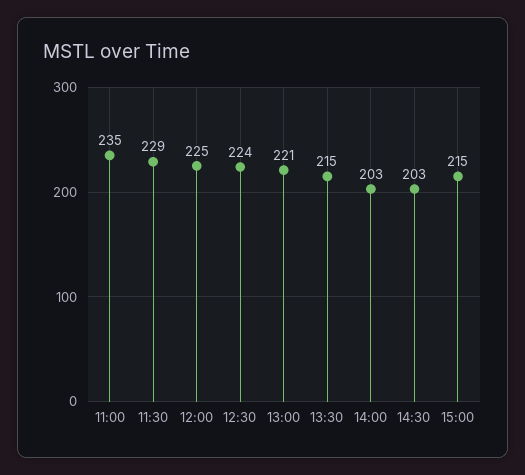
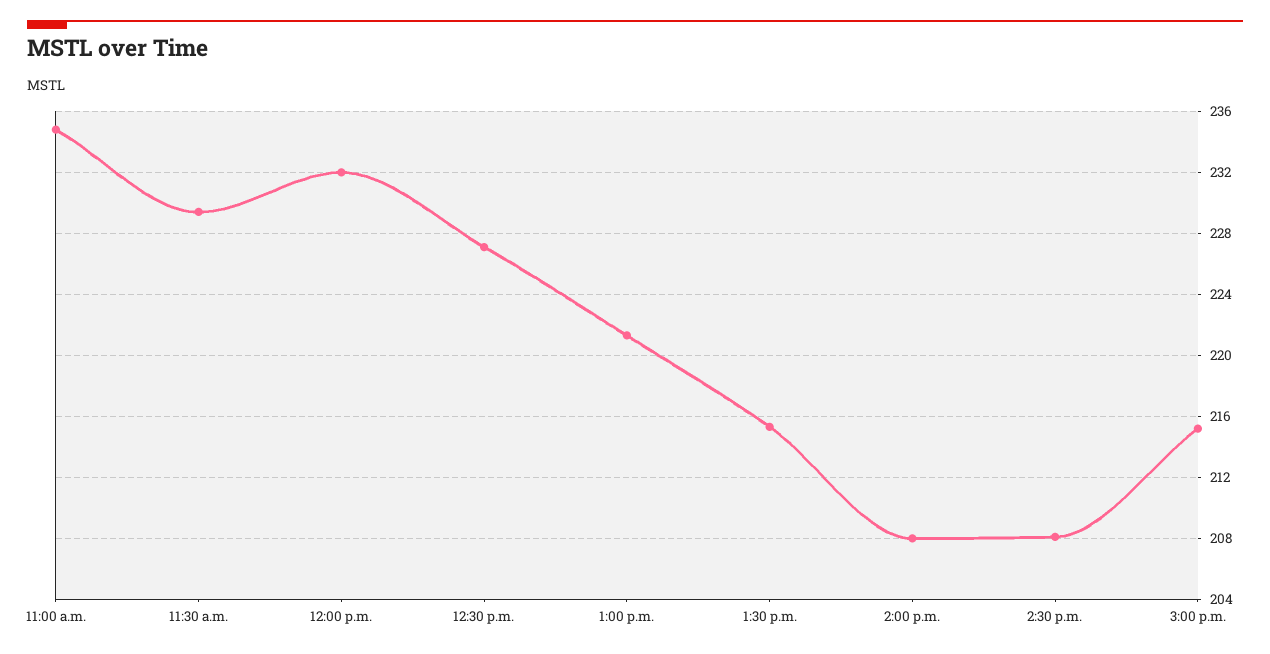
12:00: 225 -> 232
12:30: 224 -> 227
14:00: 203 -> 208
14:30: 203 -> 208

